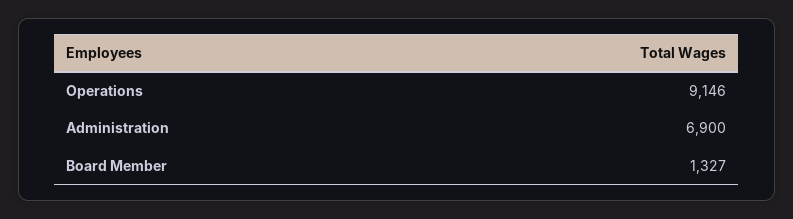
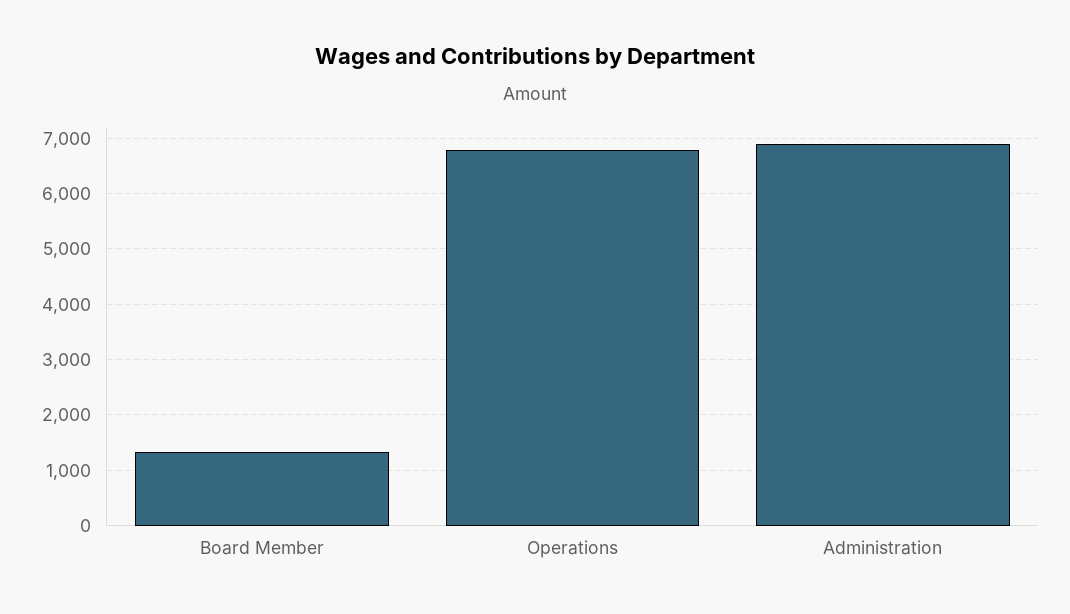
Operations: 9146 -> 6800

